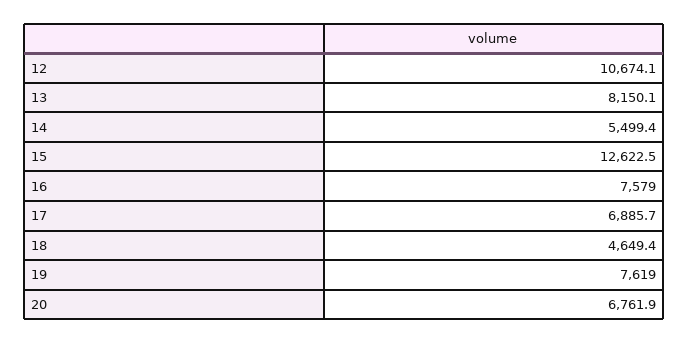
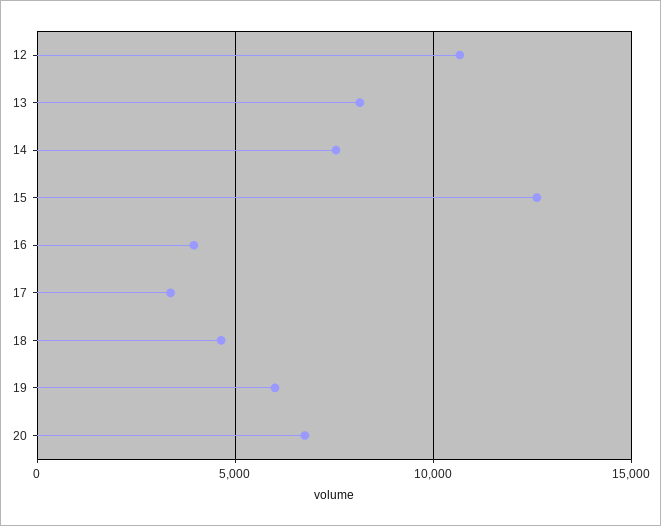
14: 5499.4 -> 7500
16: 7579 -> 4000
17: 6885.7 -> 3500
19: 7619 -> 6000

